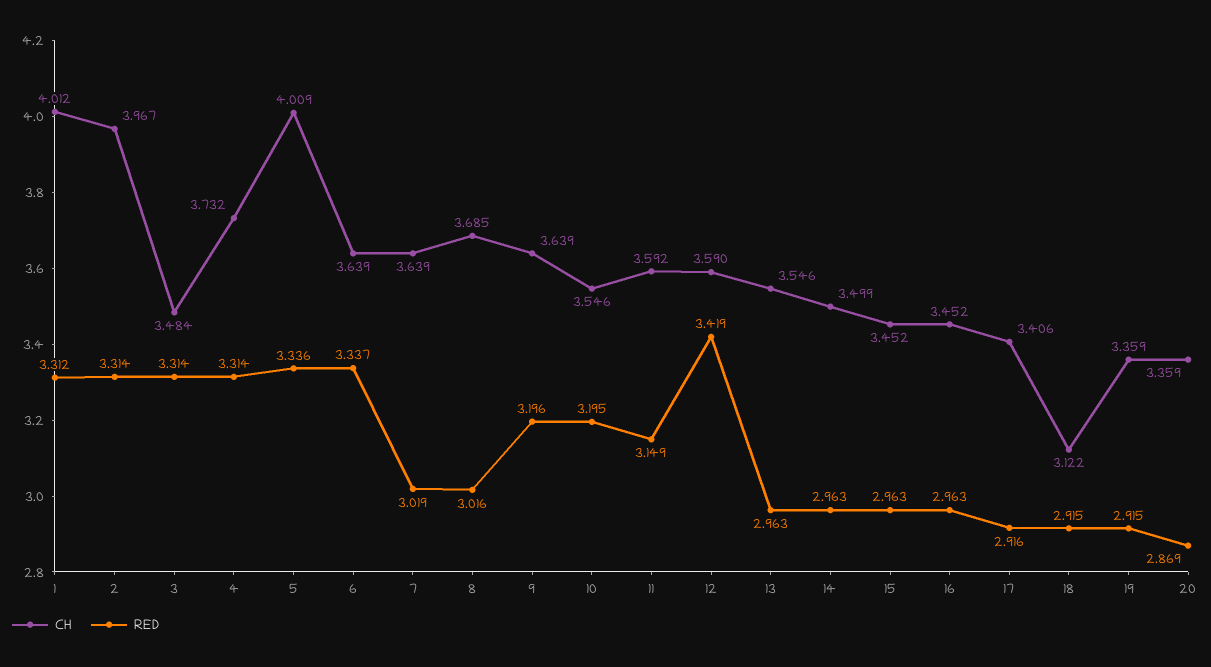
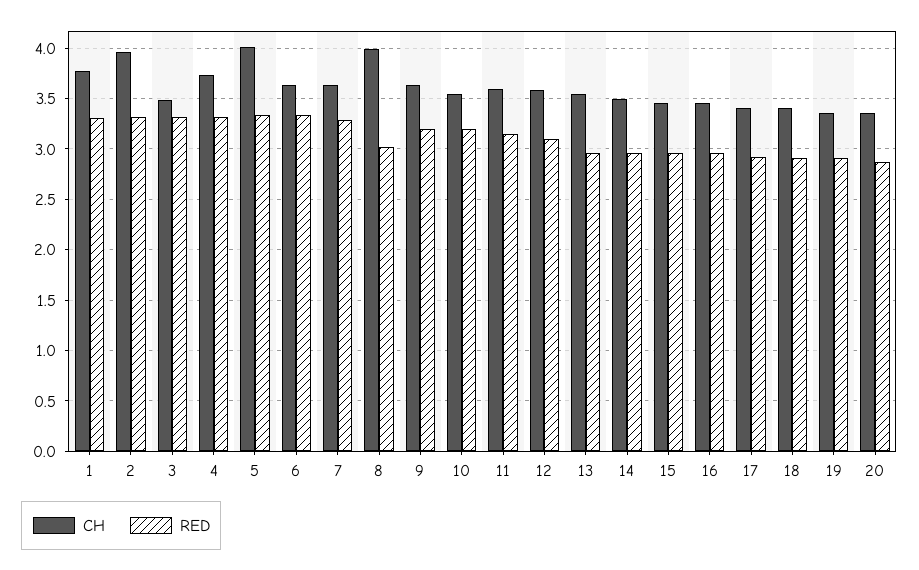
CH, 1: 4.012 -> 3.8
RED, 7: 3.019 -> 3.3
CH, 8: 3.685 -> 4
RED, 12: 3.419 -> 3.1
CH, 18: 3.122 -> 3.4

